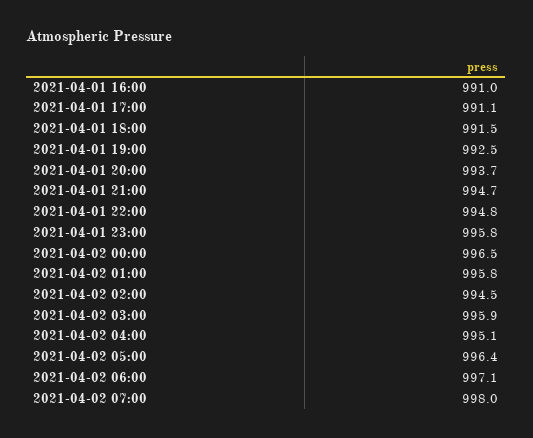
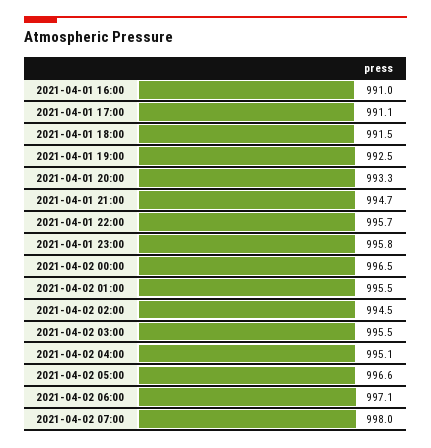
2021-04-01 20:00: 993.7 -> 993.3
2021-04-01 22:00: 994.8 -> 995.7
2021-04-02 01:00: 995.8 -> 995.5
2021-04-02 03:00: 995.9 -> 995.5
2021-04-02 05:00: 996.4 -> 996.6

